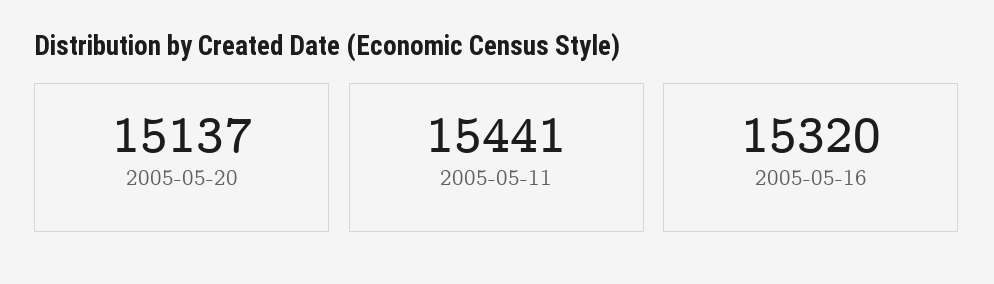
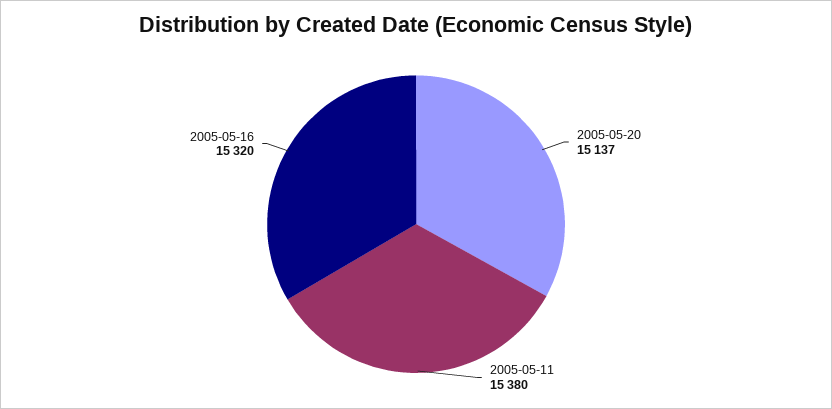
2005-05-11: 15441 -> 15380

